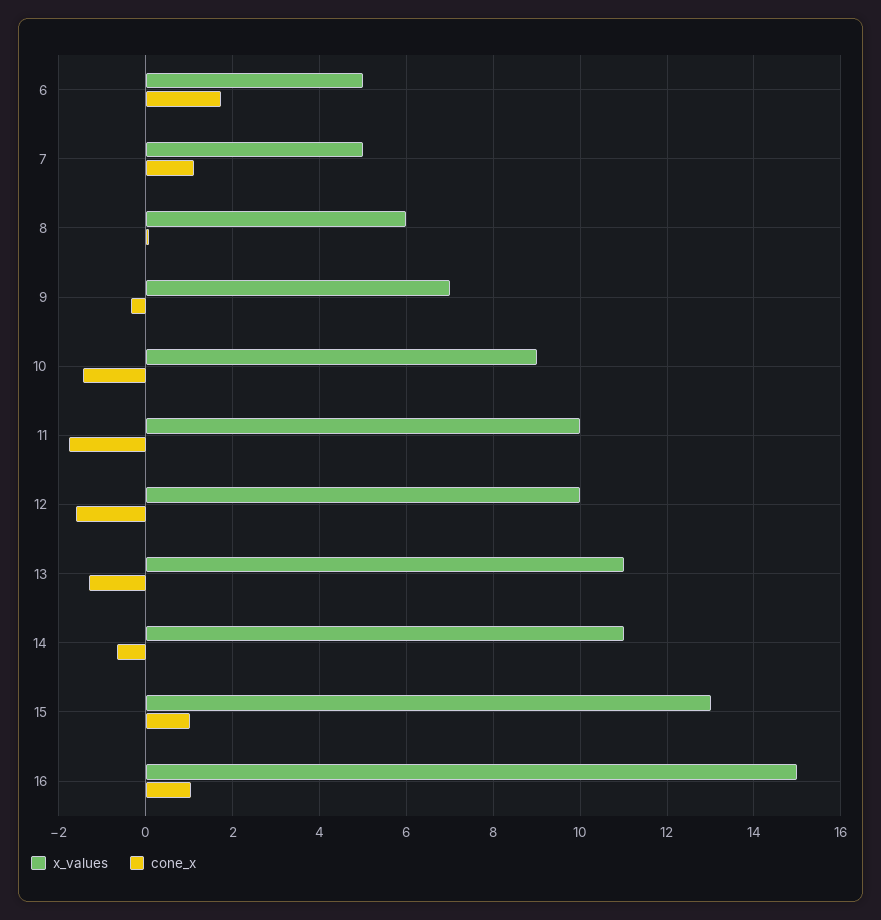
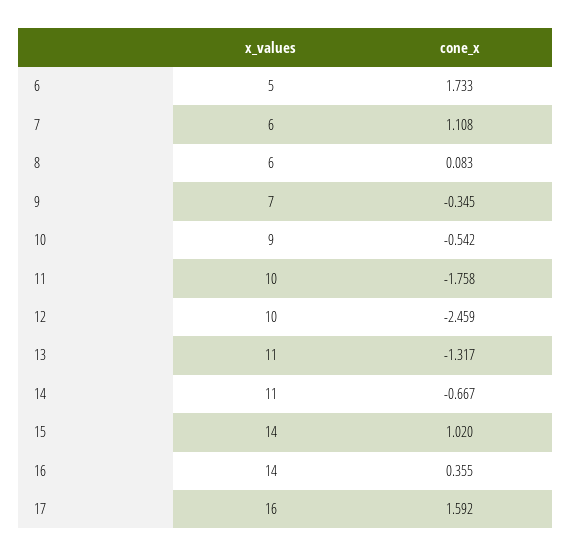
x_values, 7: 5 -> 6
cone_x, 10: -1.4 -> -0.542
cone_x, 12: -1.6 -> -2.459
x_values, 15: 13 -> 14
x_values, 16: 15 -> 14
cone_x, 16: 1 -> 0.355
x_values, 17: none -> 16
cone_x, 17: none -> 1.592

